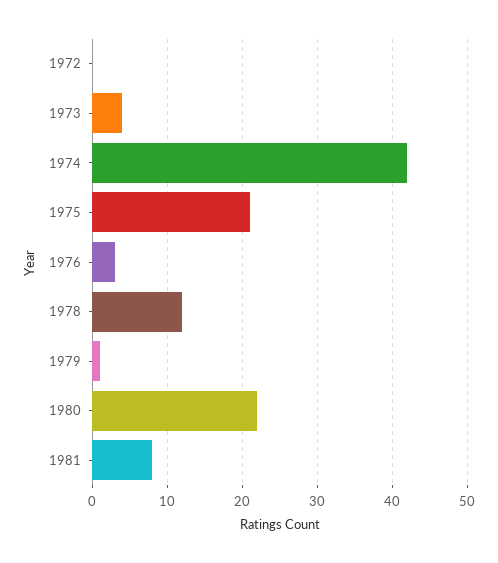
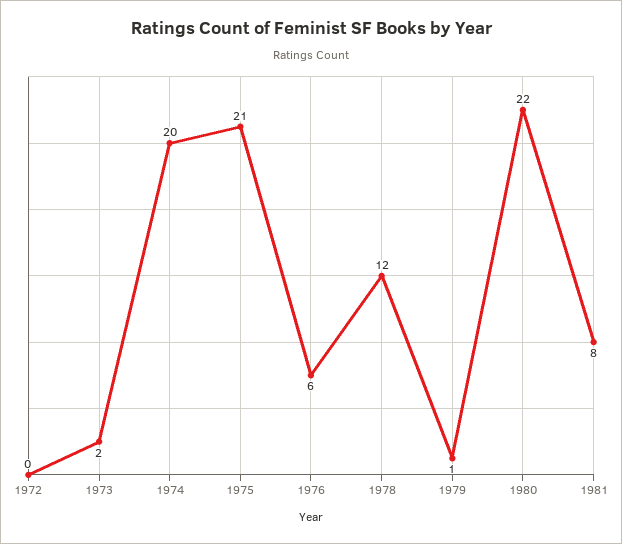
1973: 4 -> 2
1974: 42 -> 20
1976: 3 -> 6

